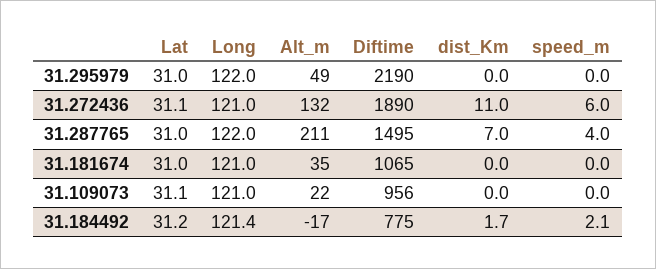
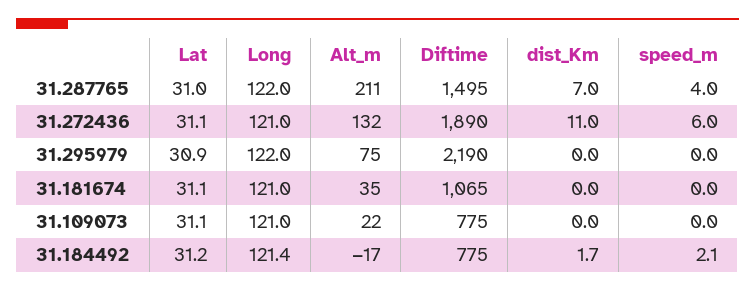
Lat, 31.295979: 31 -> 30.9
Alt_m, 31.295979: 49 -> 75
Lat, 31.181674: 31 -> 31.1
Diftime, 31.109073: 956 -> 775

